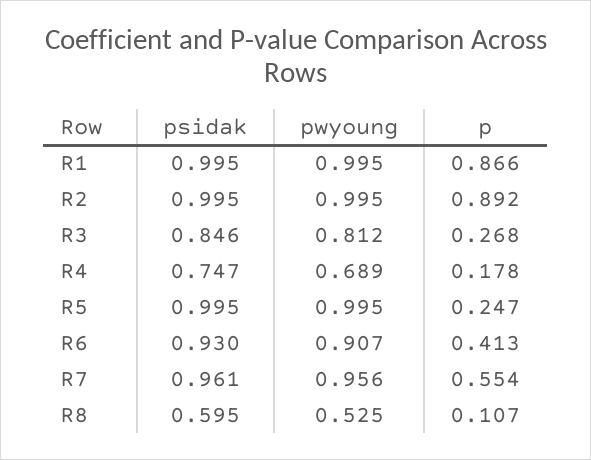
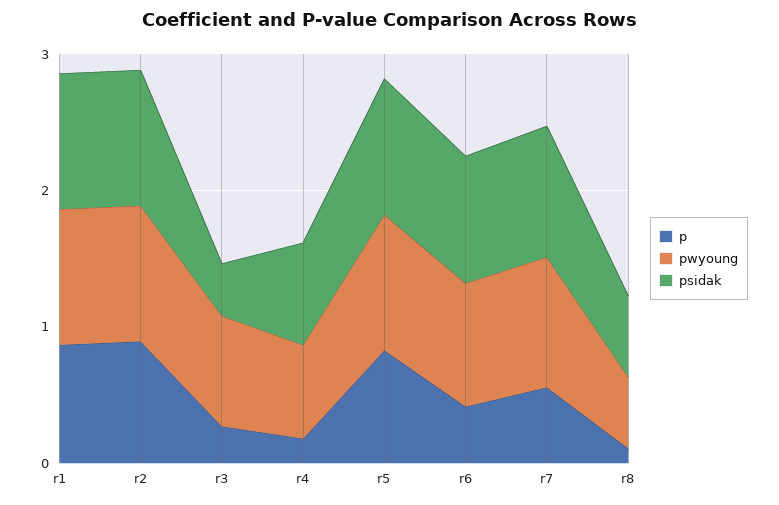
psidak, R3: 0.846 -> 0.4
p, R5: 0.247 -> 0.8

